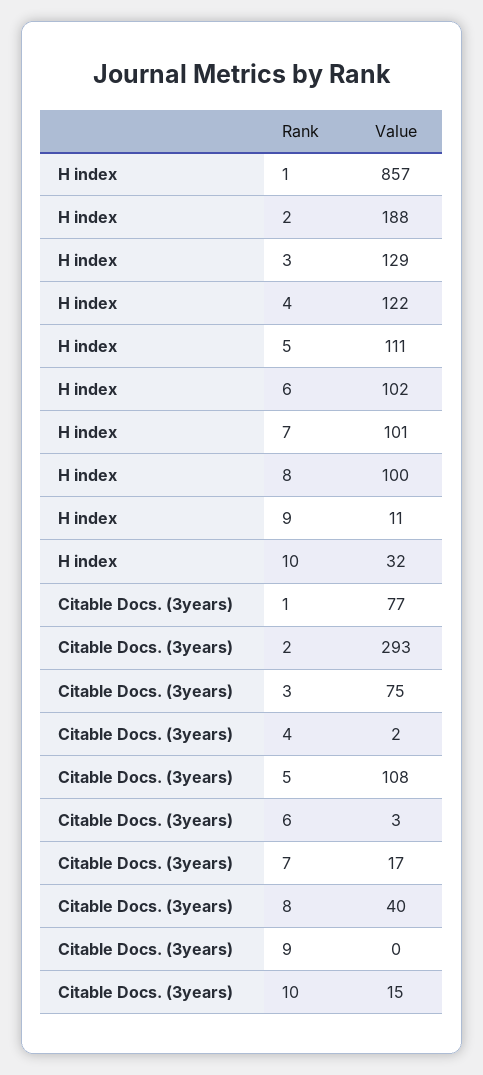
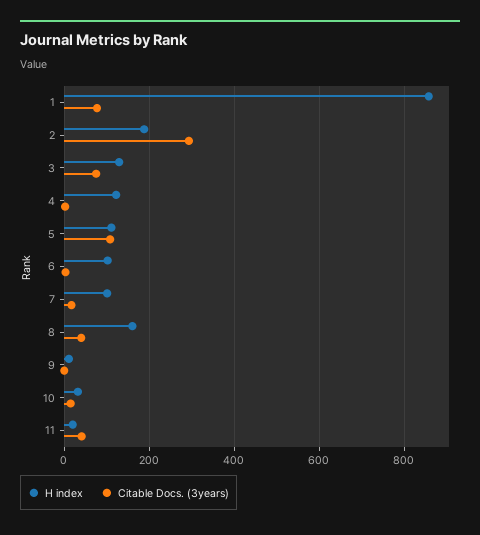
H index, 8: 100 -> 160
H index, 11: none -> 20
Citable Docs. (3years), 11: none -> 40

